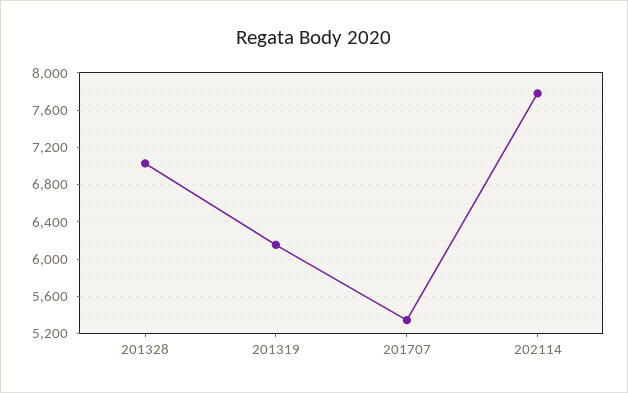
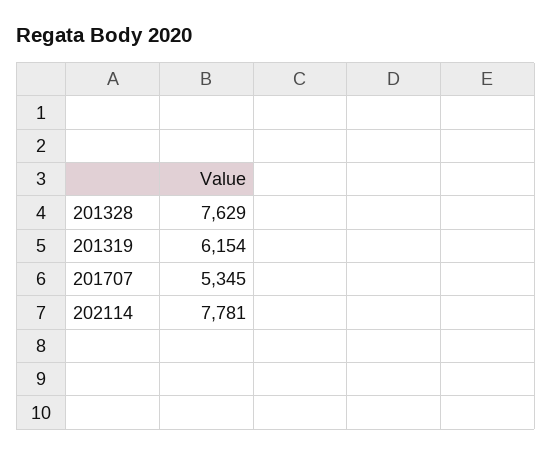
201328: 7000 -> 7629

